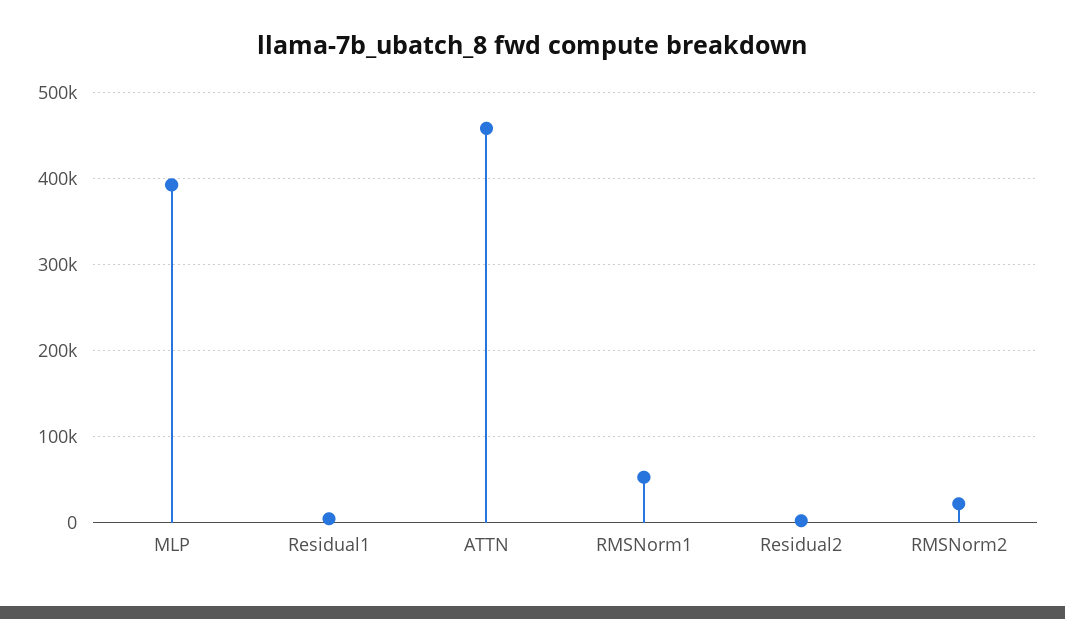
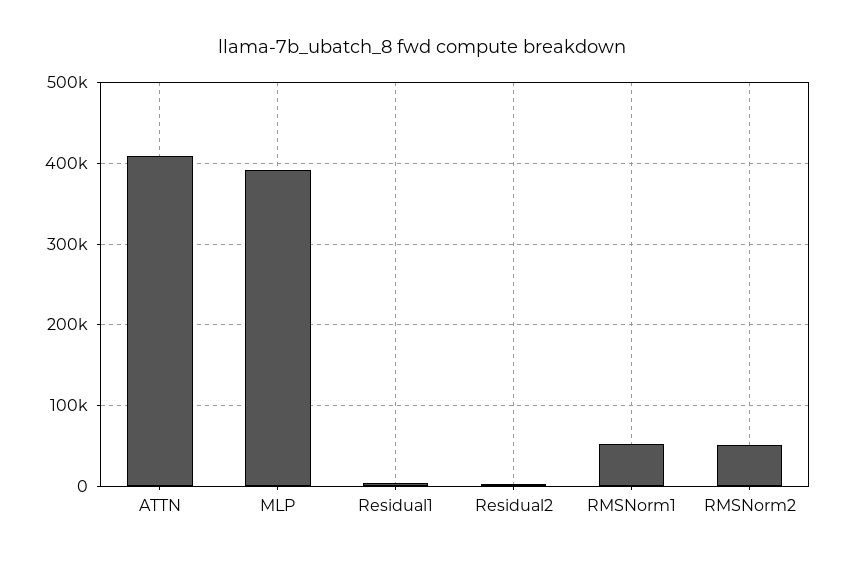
ATTN: 460000 -> 410000
RMSNorm2: 20000 -> 50000

